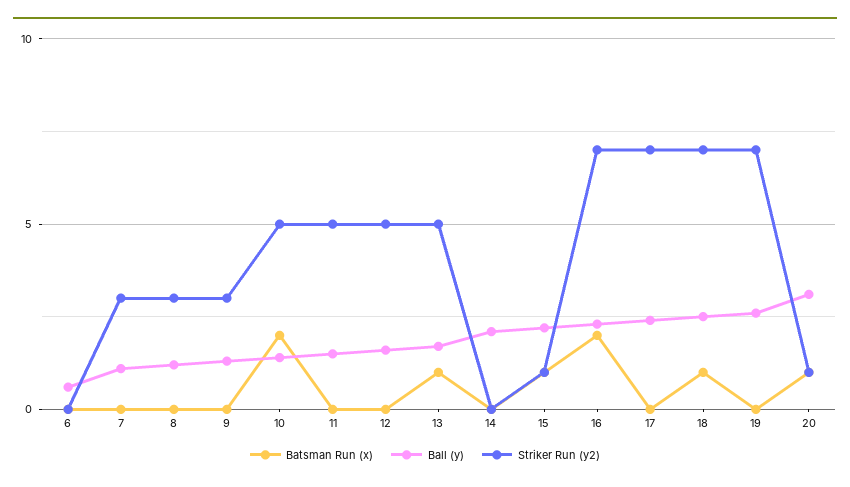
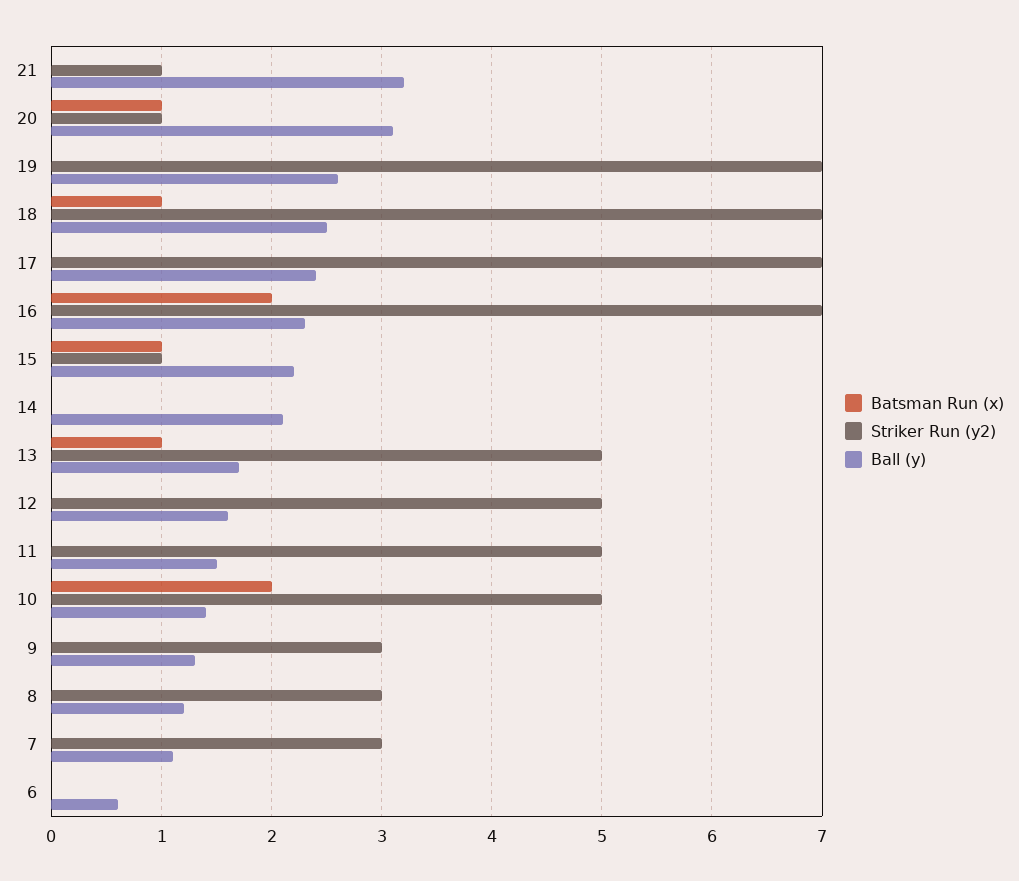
Batsman Run (x), 21: none -> 0
Striker Run (y2), 21: none -> 1
Ball (y), 21: none -> 3.2

